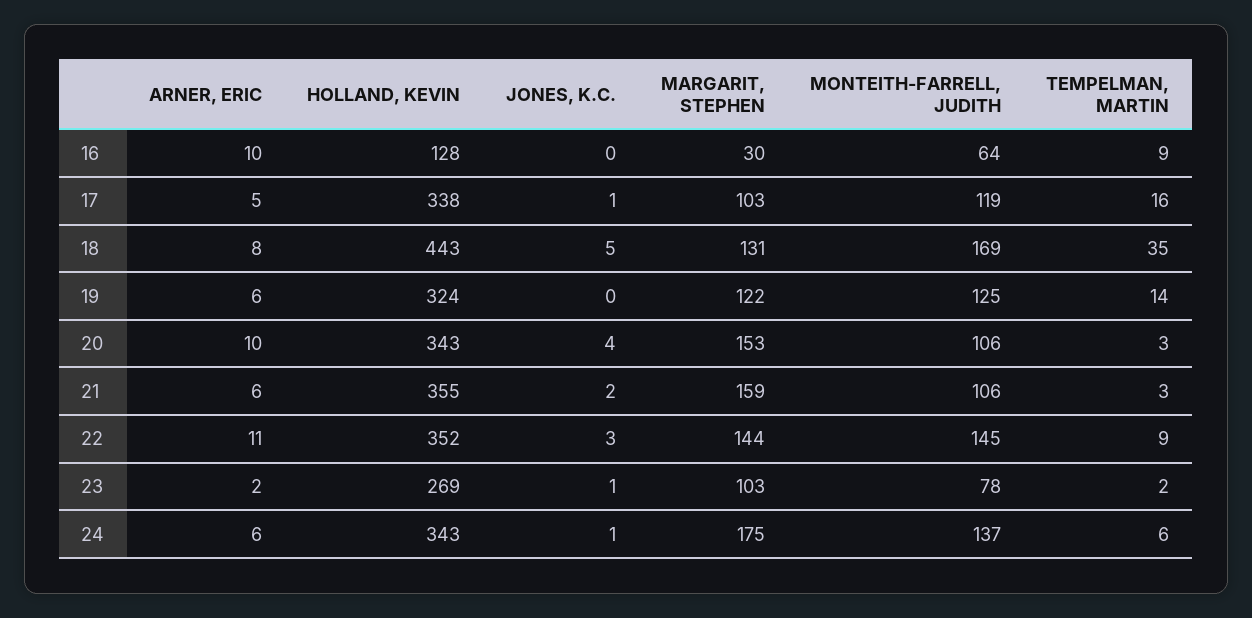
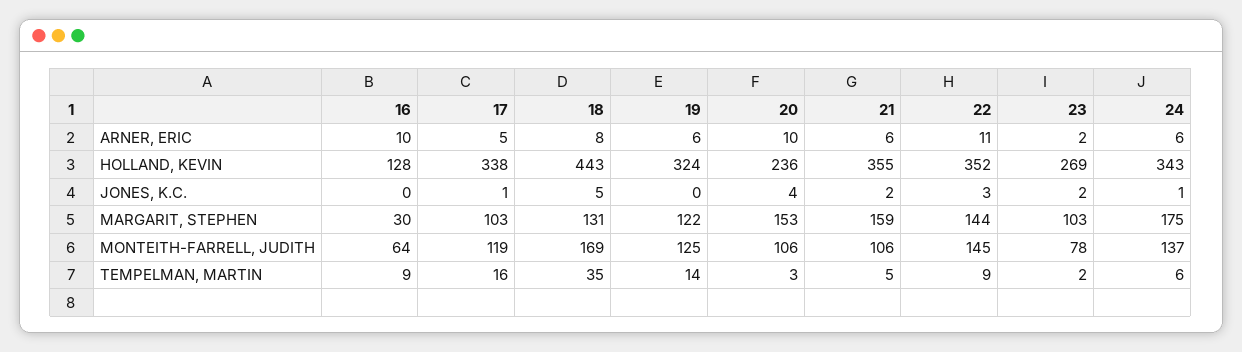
HOLLAND, KEVIN, 20: 343 -> 236
TEMPELMAN, MARTIN, 21: 3 -> 5
JONES, K.C., 23: 1 -> 2

